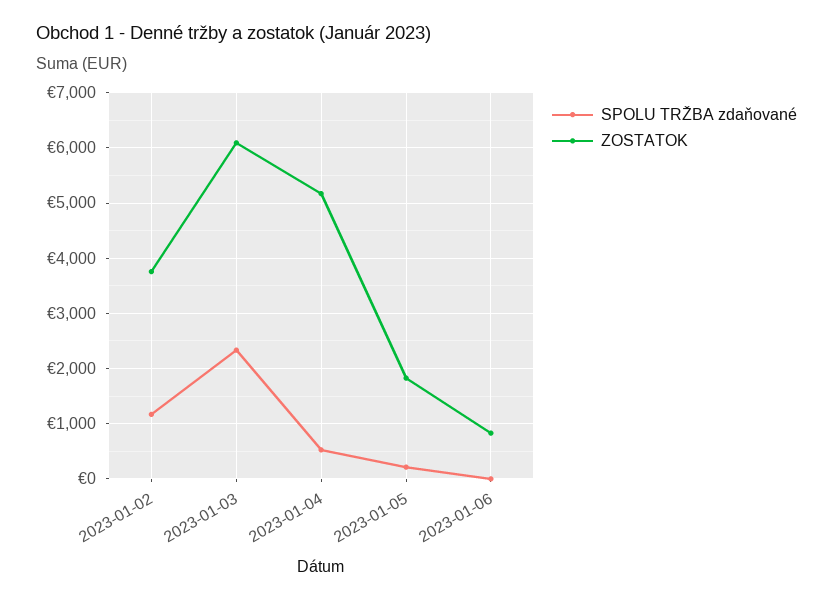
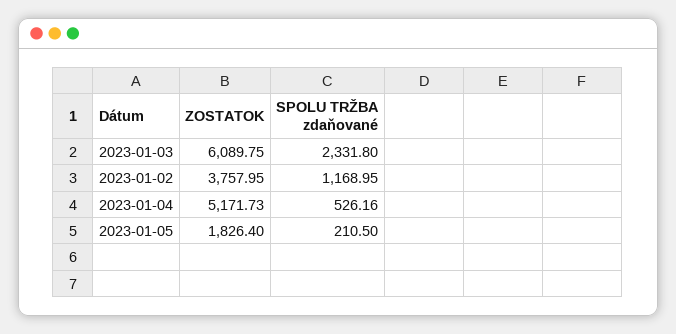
SPOLU TRŽBA zdaňované, 2023-01-06: 0 -> none
ZOSTATOK, 2023-01-06: 800 -> none

